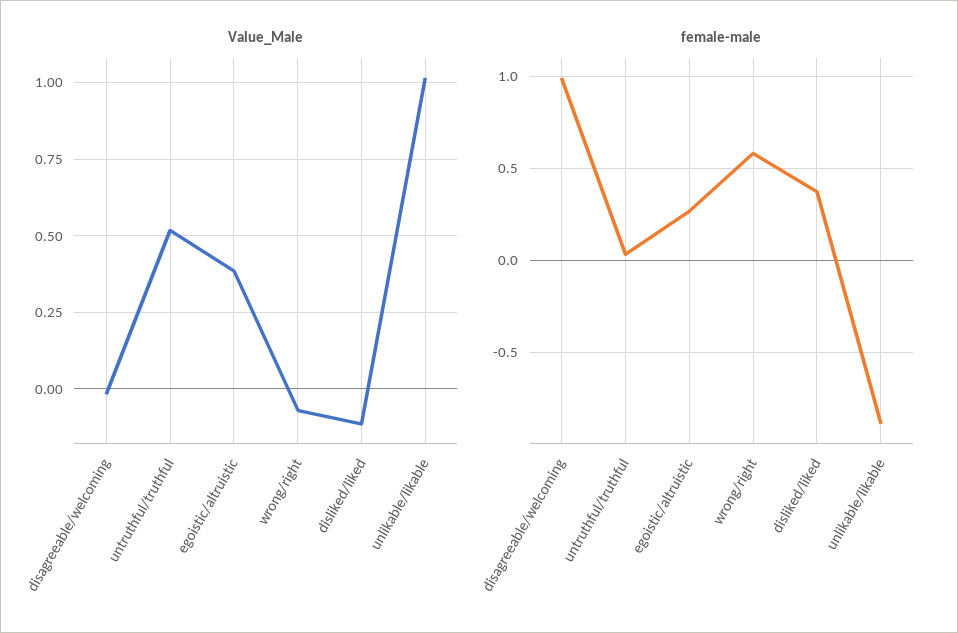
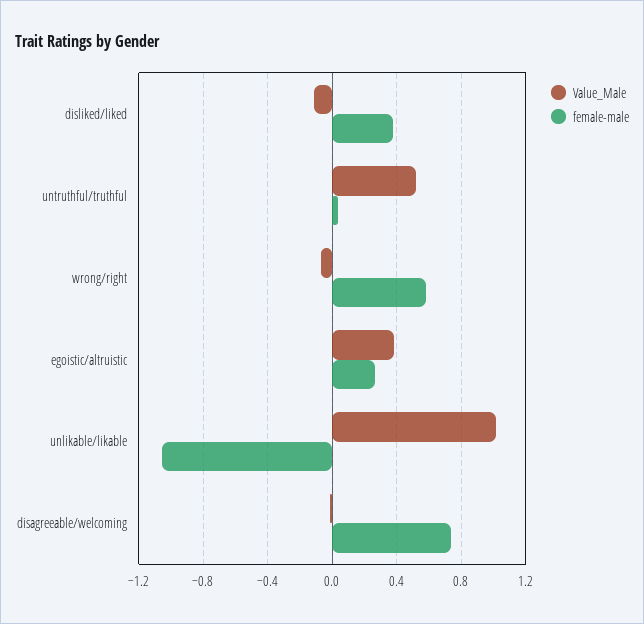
female-male, disagreeable/welcoming: 1 -> 0.75
female-male, unlikable/likable: -0.9 -> -1.05

